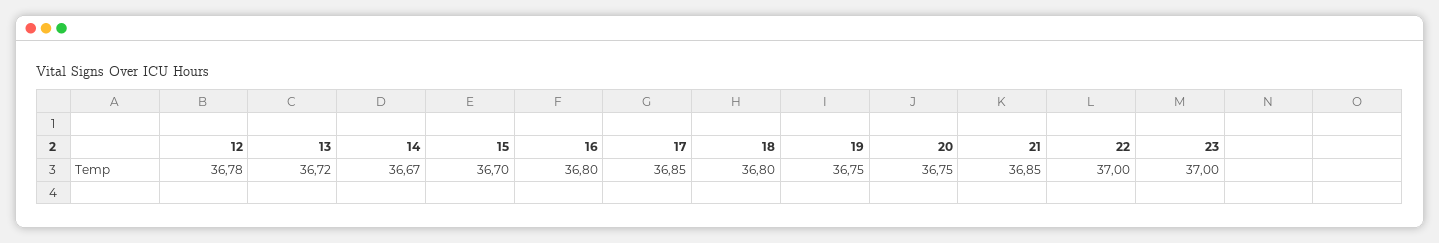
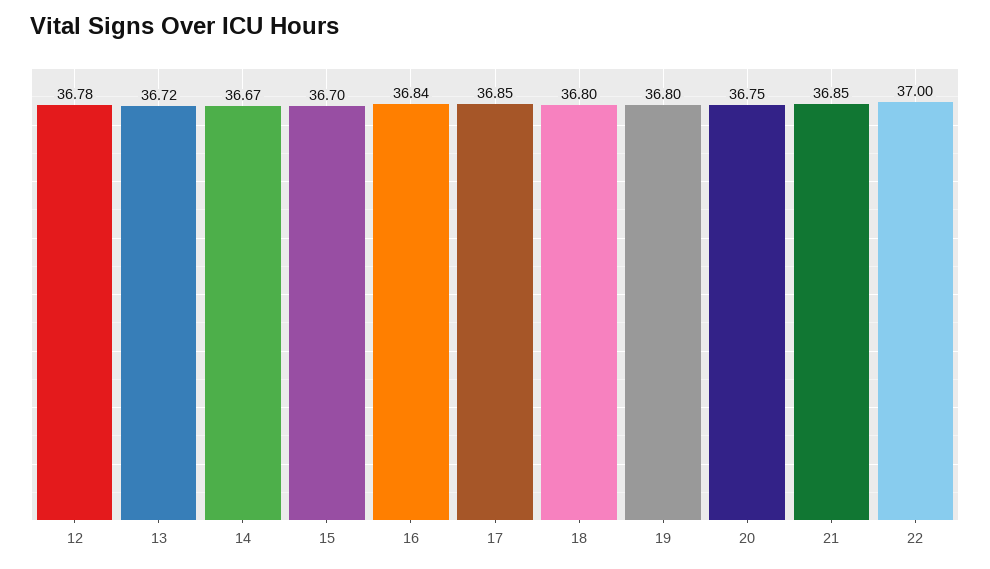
16: 36.8 -> 36.84
19: 36.75 -> 36.8
23: 37 -> none

